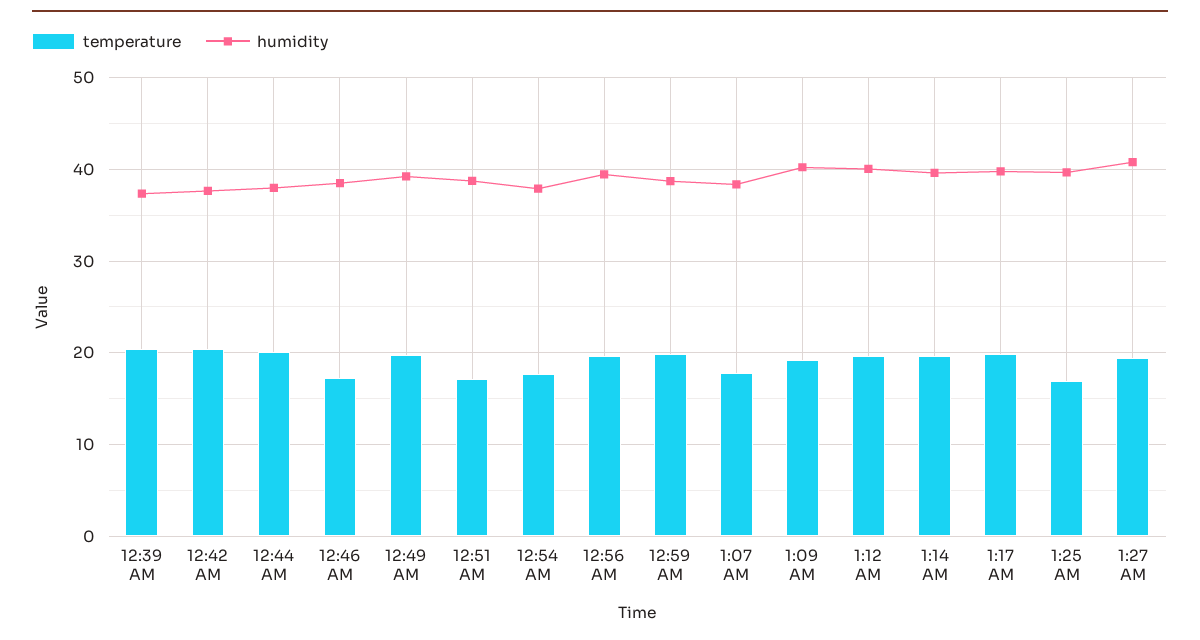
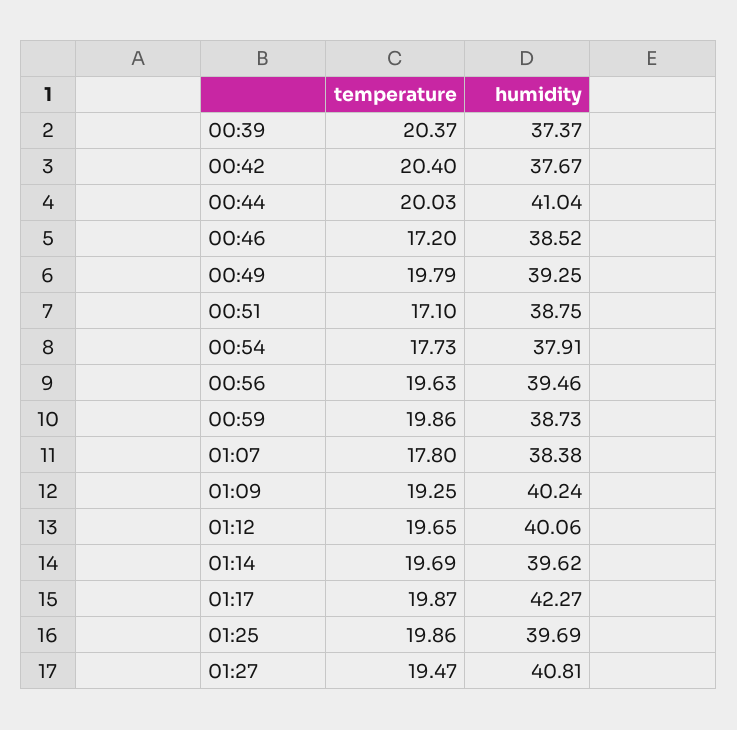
humidity, 12:44 AM: 38 -> 41.04
humidity, 1:17 AM: 40 -> 42.27
temperature, 1:25 AM: 17 -> 19.86

